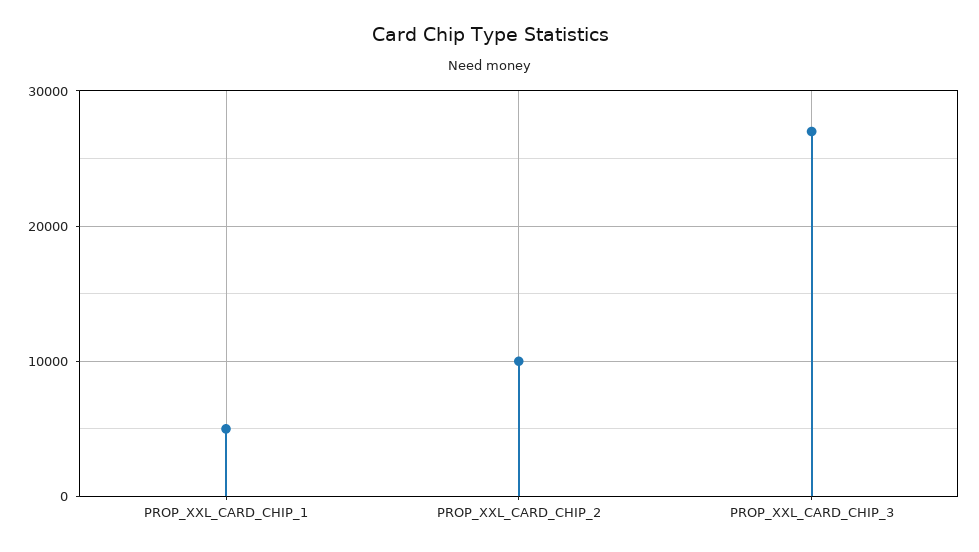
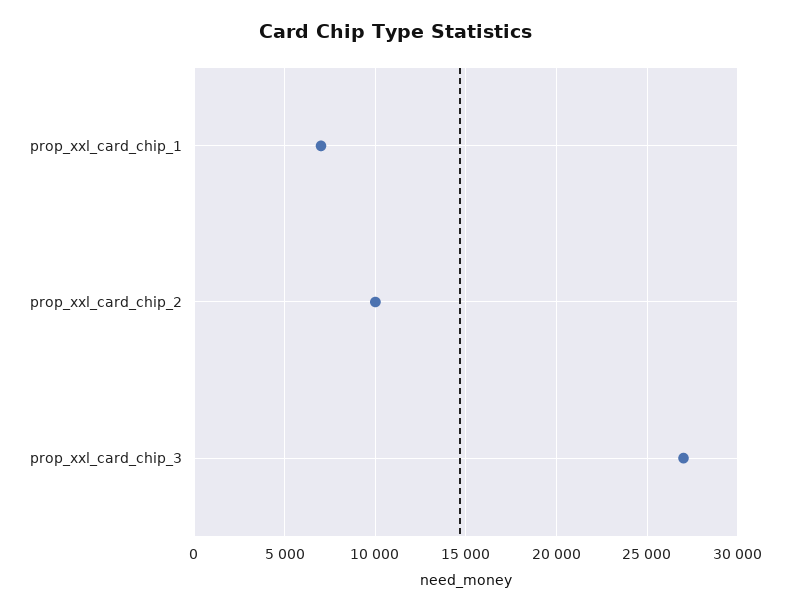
PROP_XXL_CARD_CHIP_1: 5000 -> 7000

